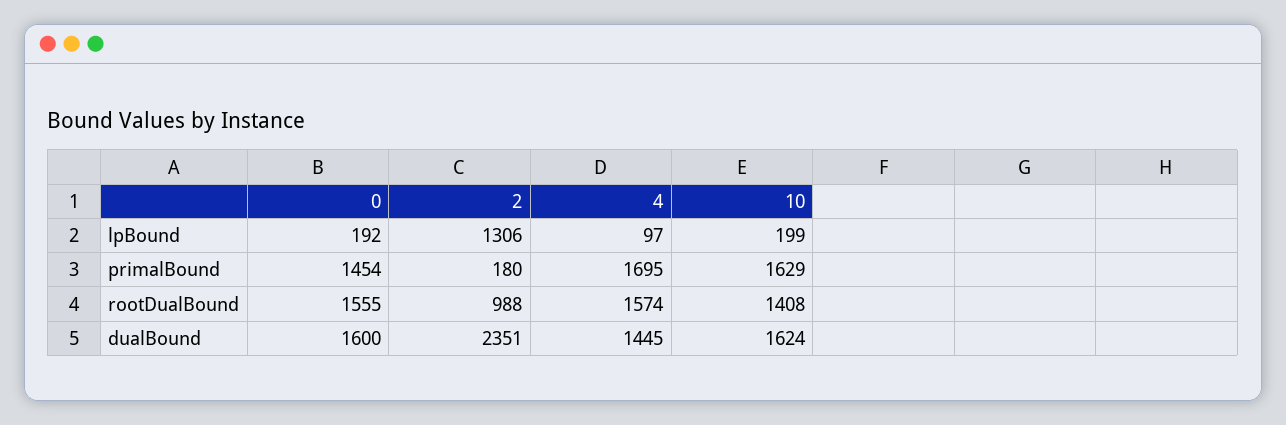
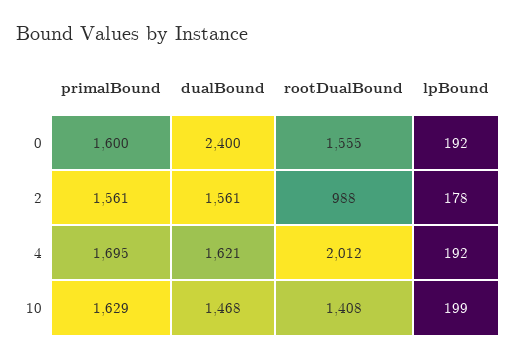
2, lpBound: 1306 -> 178
4, lpBound: 97 -> 192
0, primalBound: 1454 -> 1600
2, primalBound: 180 -> 1561
4, rootDualBound: 1574 -> 2012
0, dualBound: 1600 -> 2400
2, dualBound: 2351 -> 1561
4, dualBound: 1445 -> 1621
10, dualBound: 1624 -> 1468

